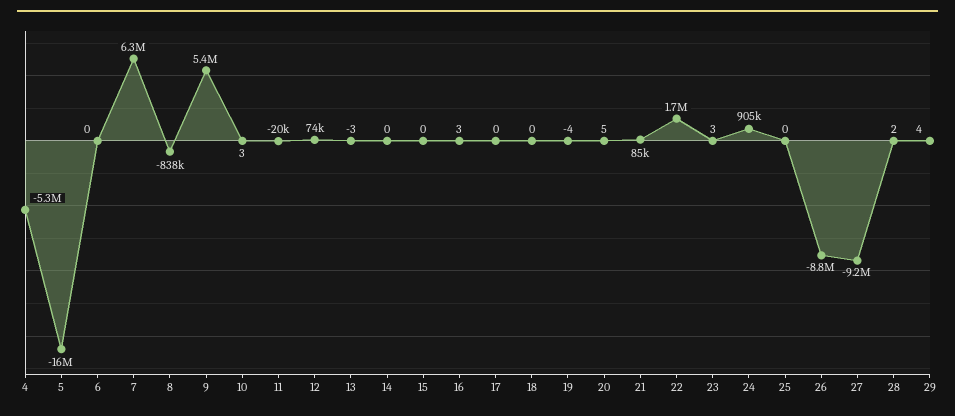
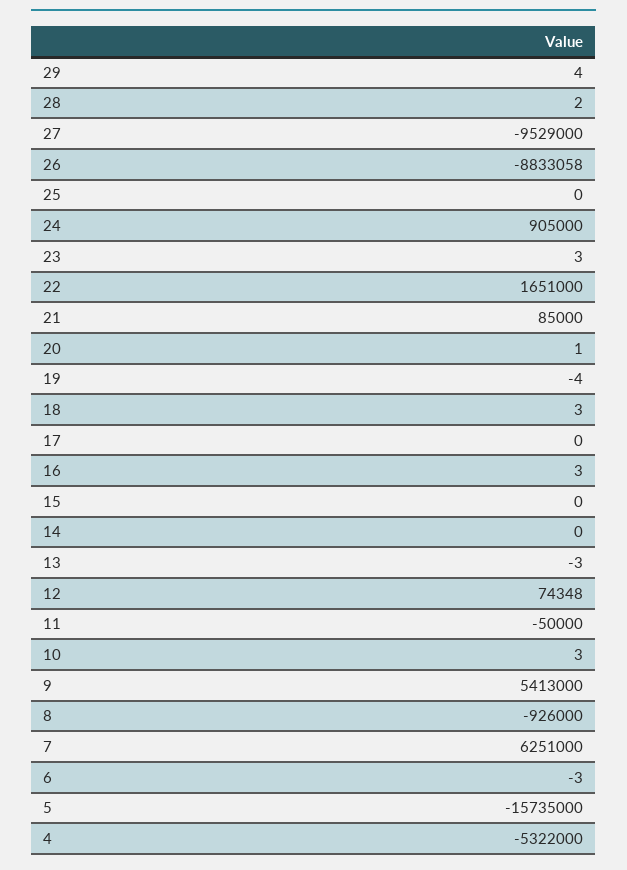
6: 0 -> -3
8: -838000 -> -926000
11: -20000 -> -50000
18: 0 -> 3
20: 5 -> 1
27: -9200000 -> -9529000

